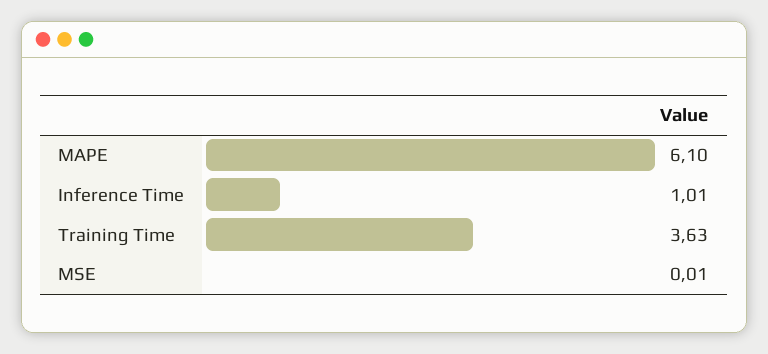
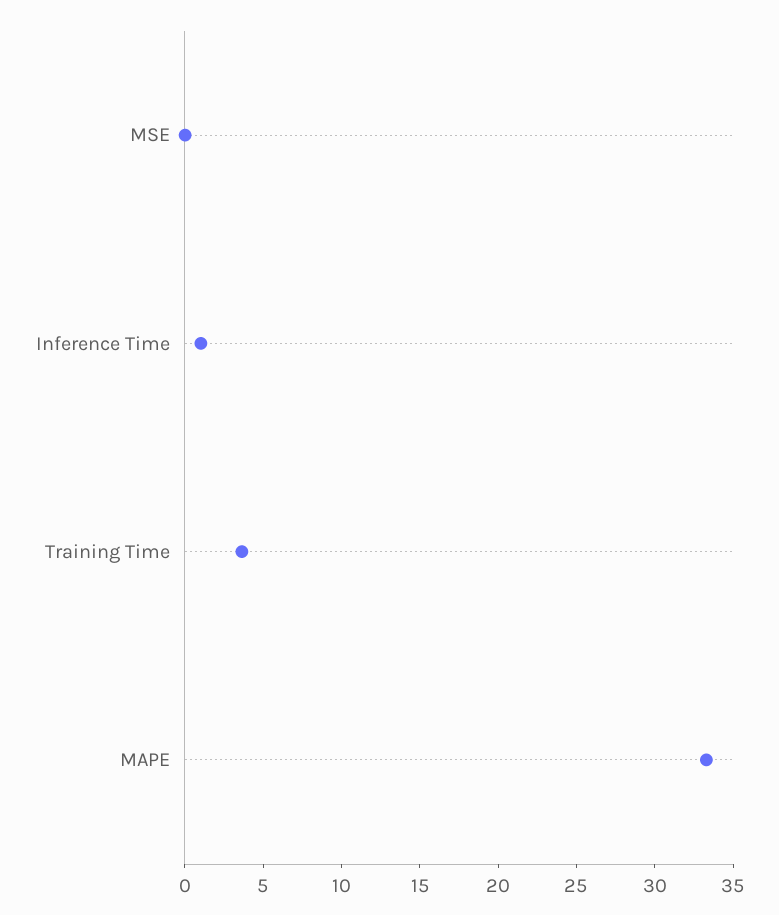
MAPE: 6.1 -> 33

